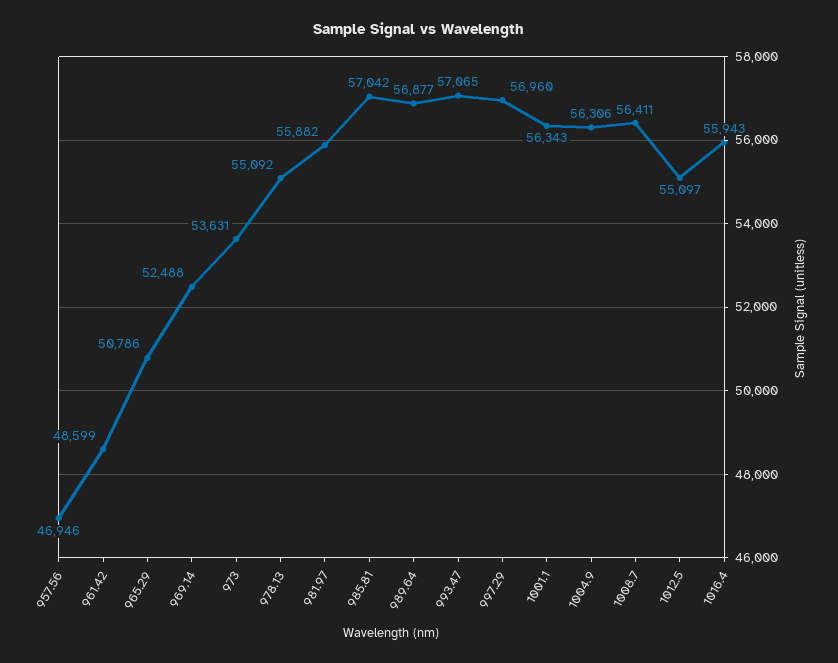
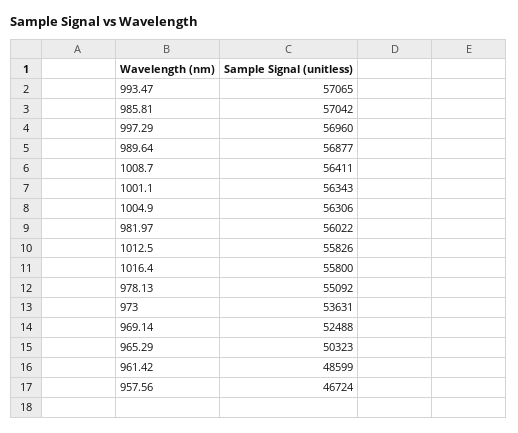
957.56: 46946 -> 46724
965.29: 50786 -> 50323
981.97: 55882 -> 56022
1012.5: 55097 -> 55826
1016.4: 55943 -> 55800

